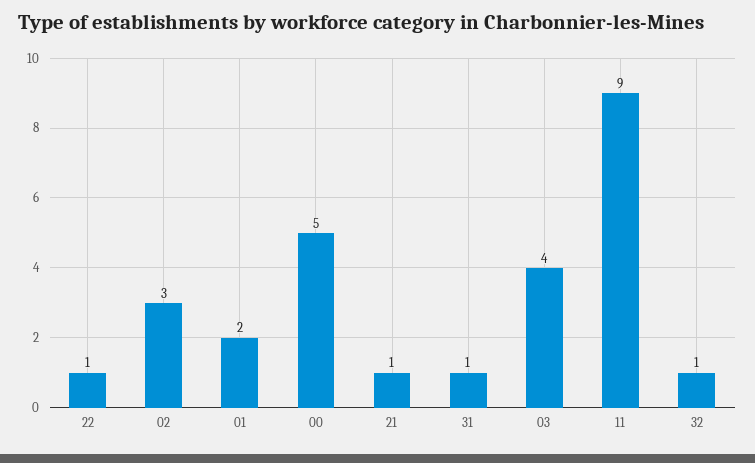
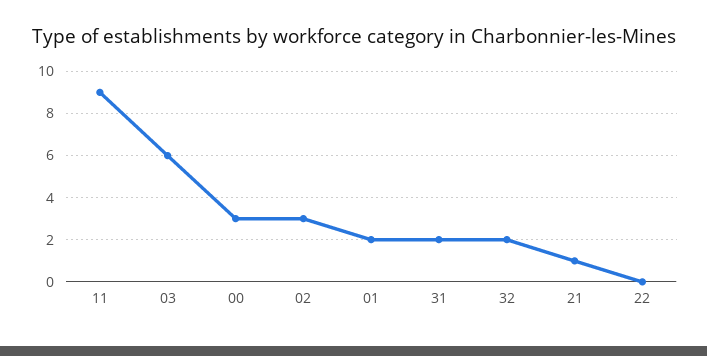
22: 1 -> 0
00: 5 -> 3
31: 1 -> 2
03: 4 -> 6
32: 1 -> 2

